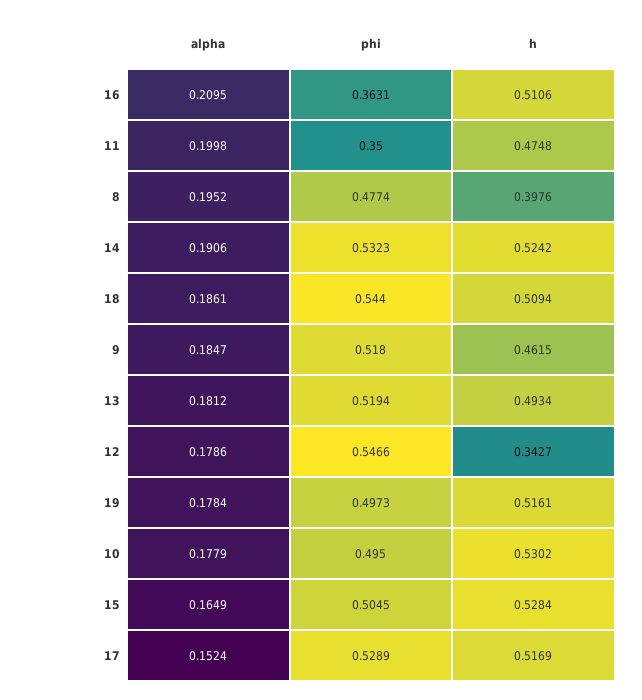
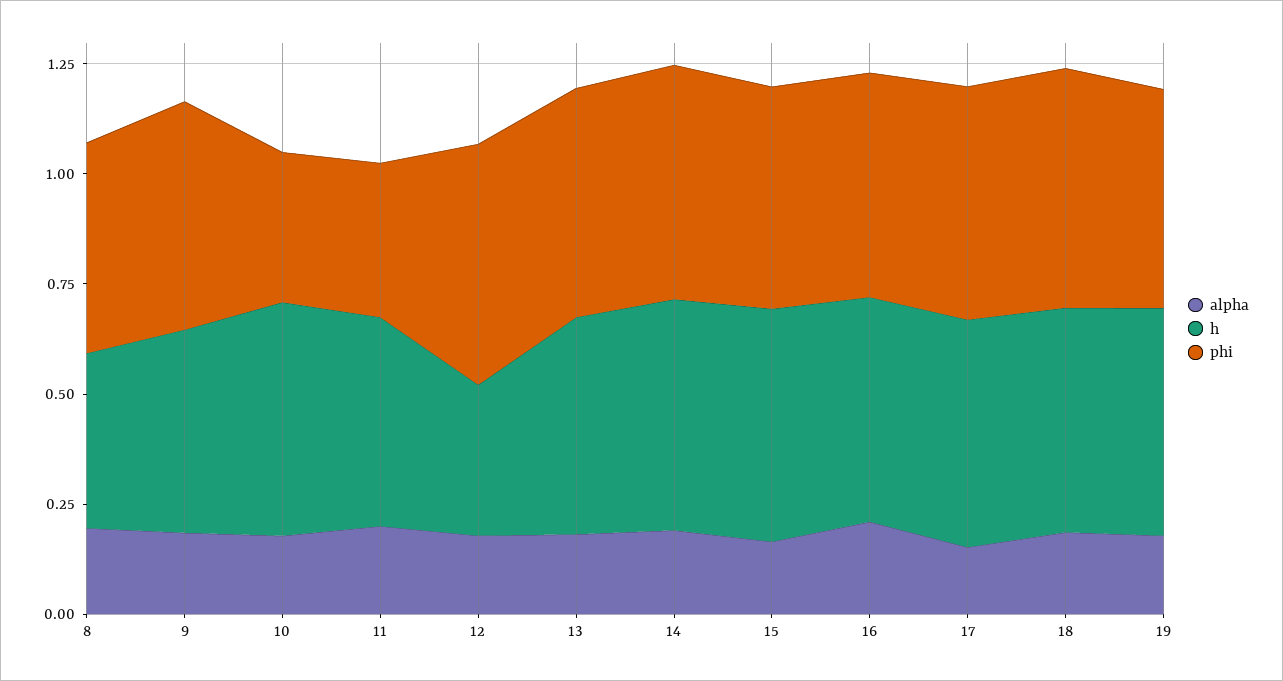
phi, 16: 0.3631 -> 0.5
phi, 10: 0.495 -> 0.35

